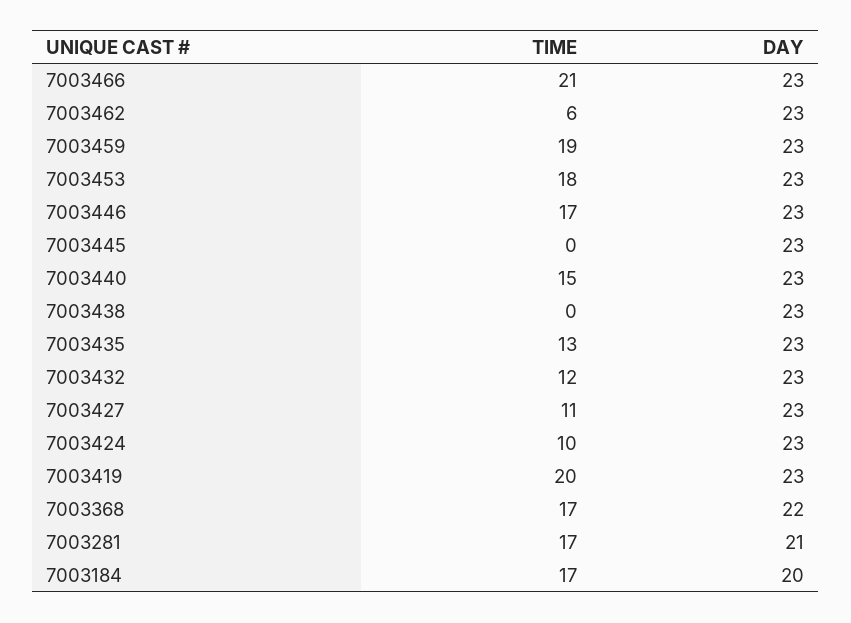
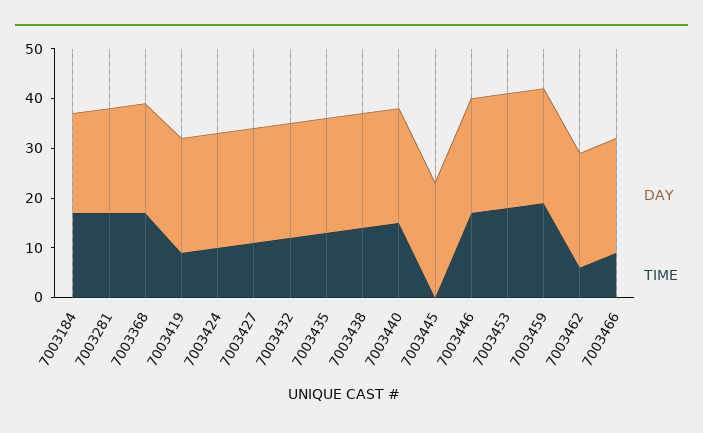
TIME, 7003466: 21 -> 10
TIME, 7003438: 0 -> 15
TIME, 7003419: 20 -> 10

